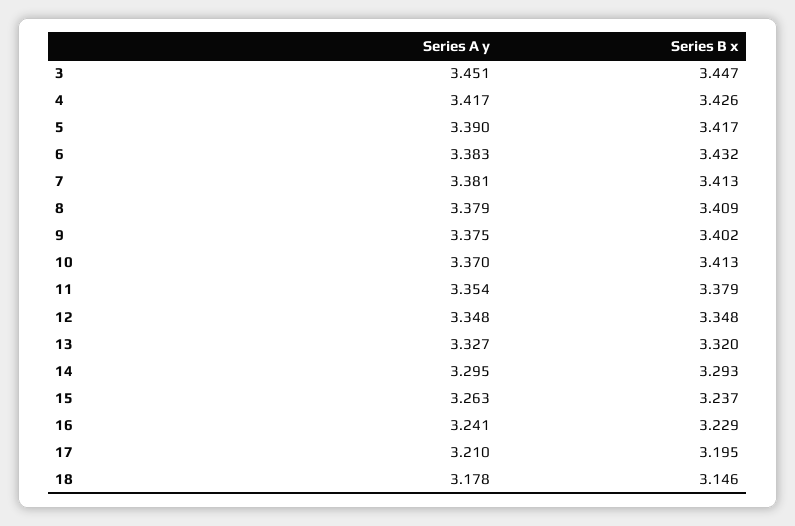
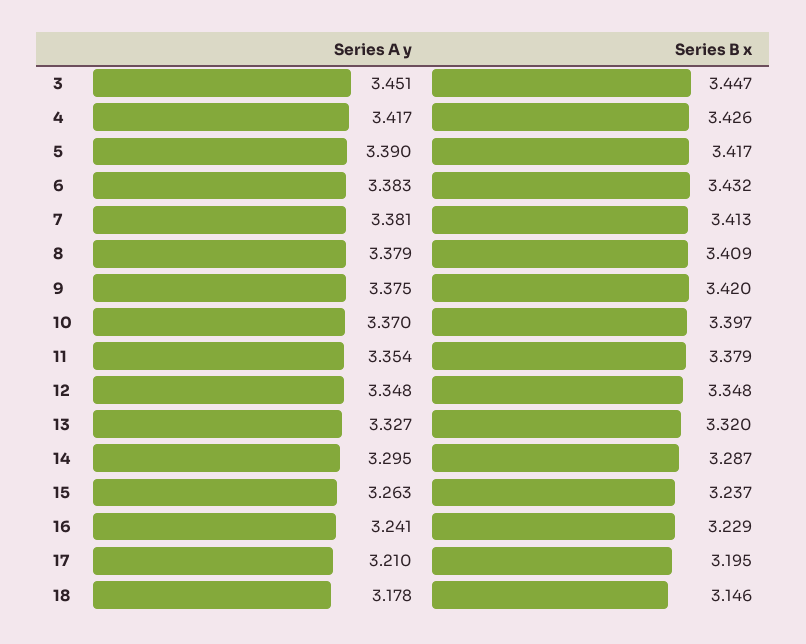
Series B x, 9: 3.402 -> 3.42
Series B x, 10: 3.413 -> 3.397
Series B x, 14: 3.293 -> 3.287

